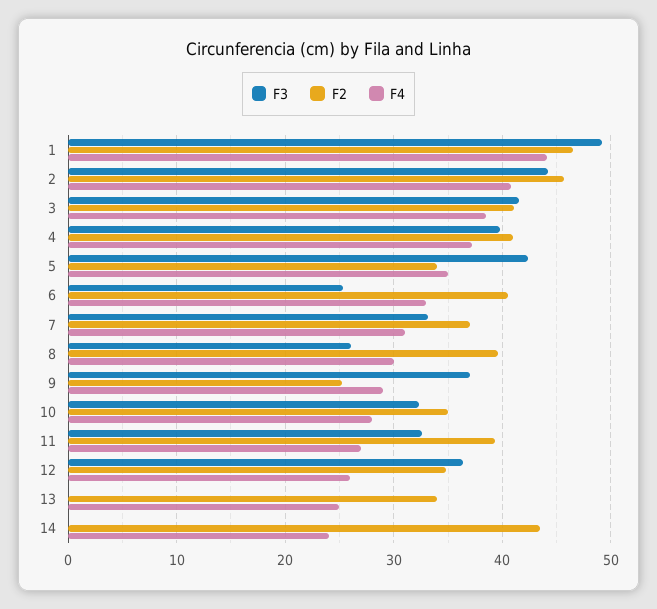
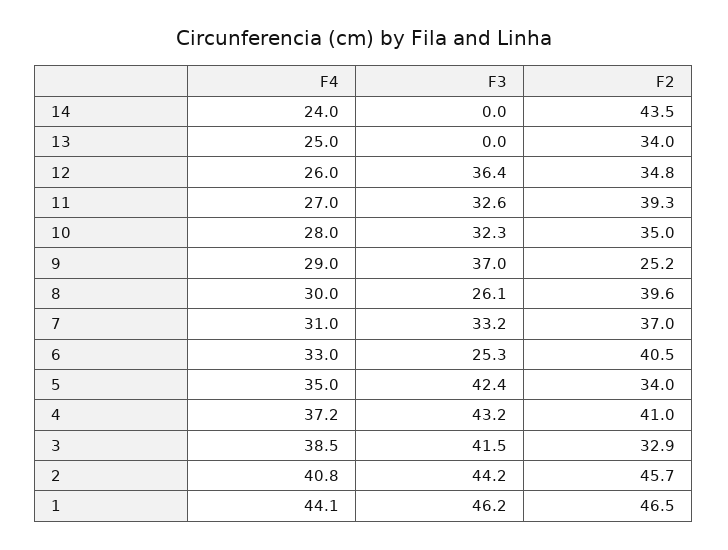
F3, 1: 49 -> 46.2
F2, 3: 41 -> 32.9
F3, 4: 40 -> 43.2

